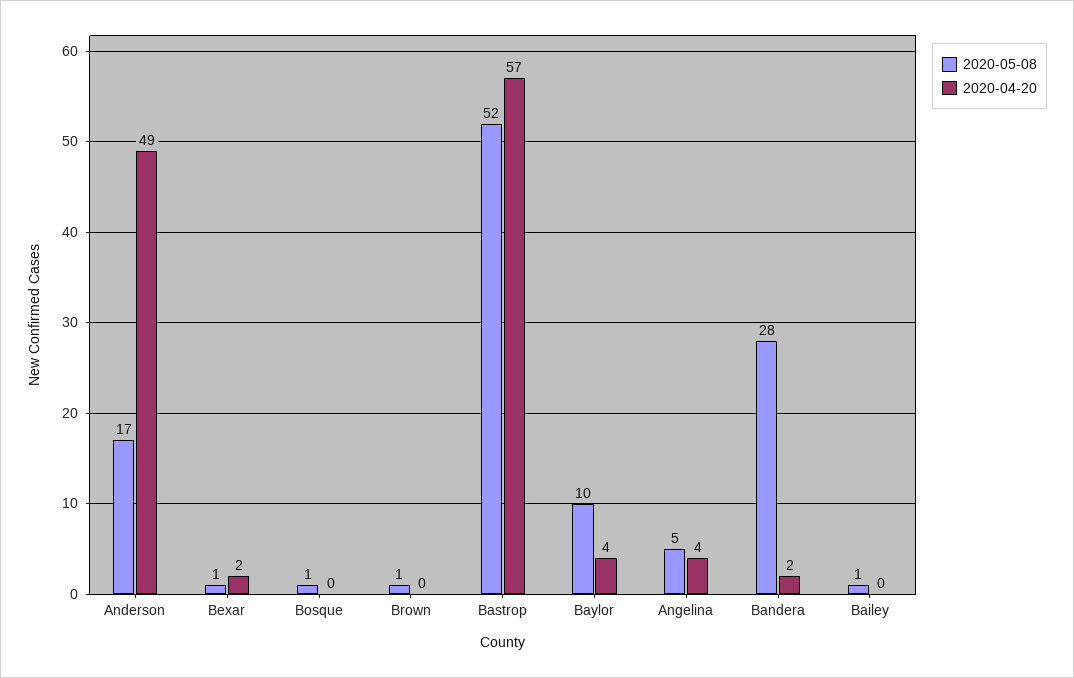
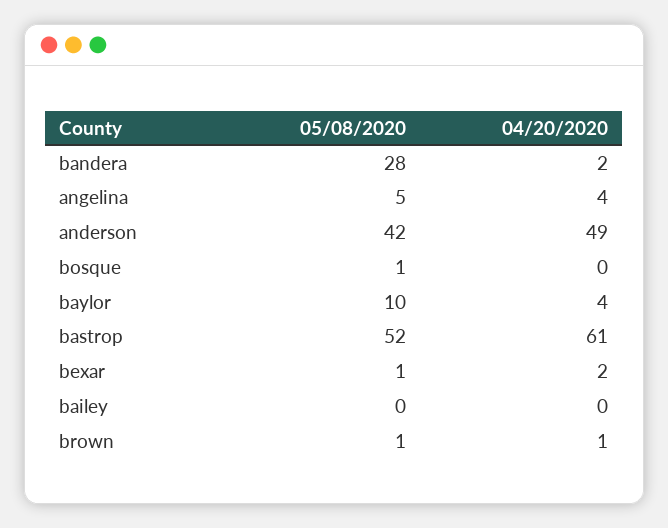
2020-05-08, Anderson: 17 -> 42
2020-04-20, Brown: 0 -> 1
2020-04-20, Bastrop: 57 -> 61
2020-05-08, Bailey: 1 -> 0

